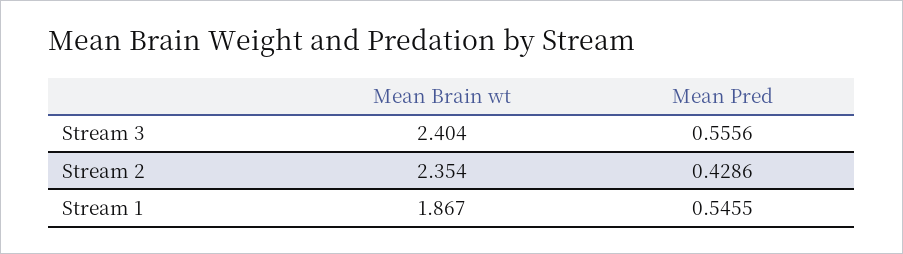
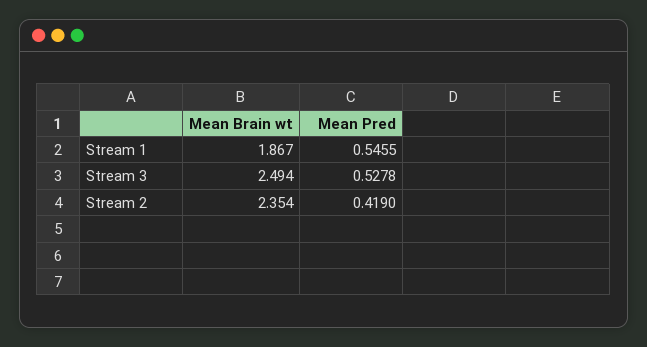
Mean Brain wt, Stream 3: 2.404 -> 2.494
Mean Pred, Stream 3: 0.5556 -> 0.5278
Mean Pred, Stream 2: 0.4286 -> 0.419

